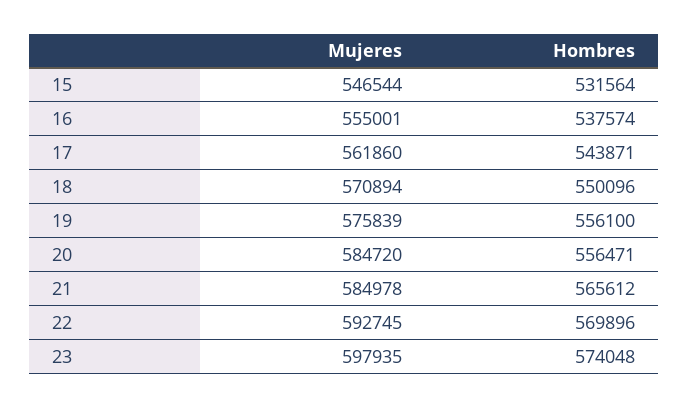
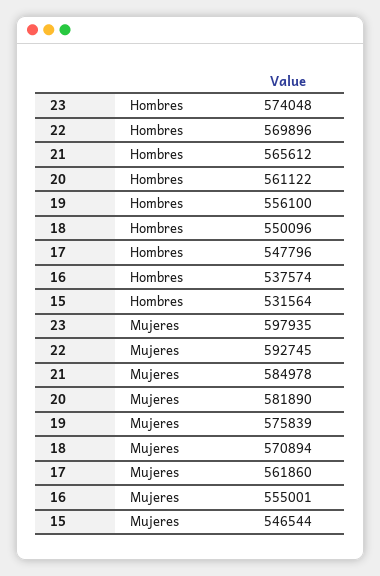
Hombres, 17: 543871 -> 547796
Mujeres, 20: 584720 -> 581890
Hombres, 20: 556471 -> 561122

